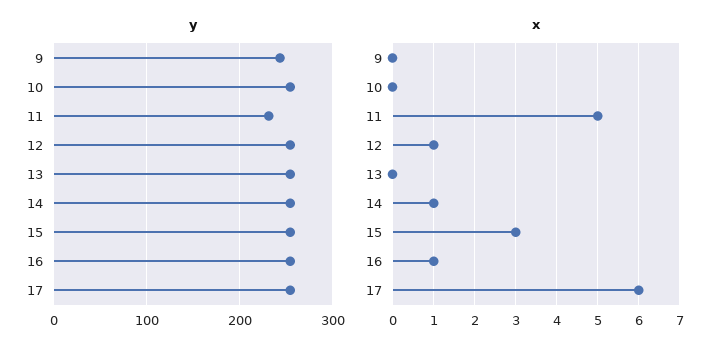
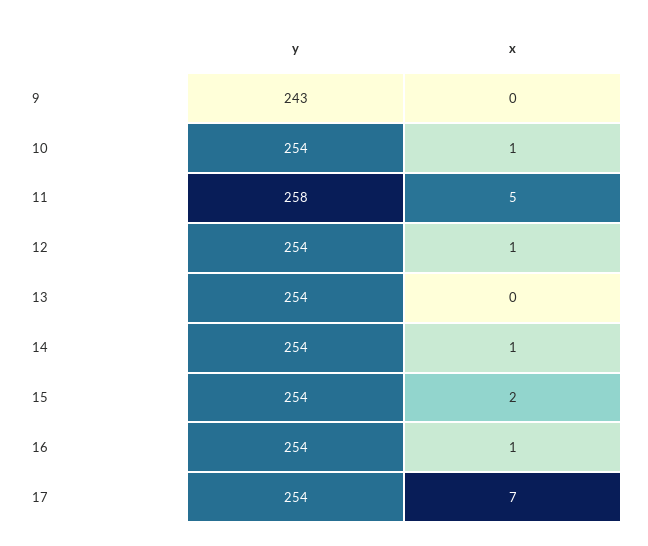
y, 11: 230 -> 258
x, 10: 0 -> 1
x, 15: 3 -> 2
x, 17: 6 -> 7

